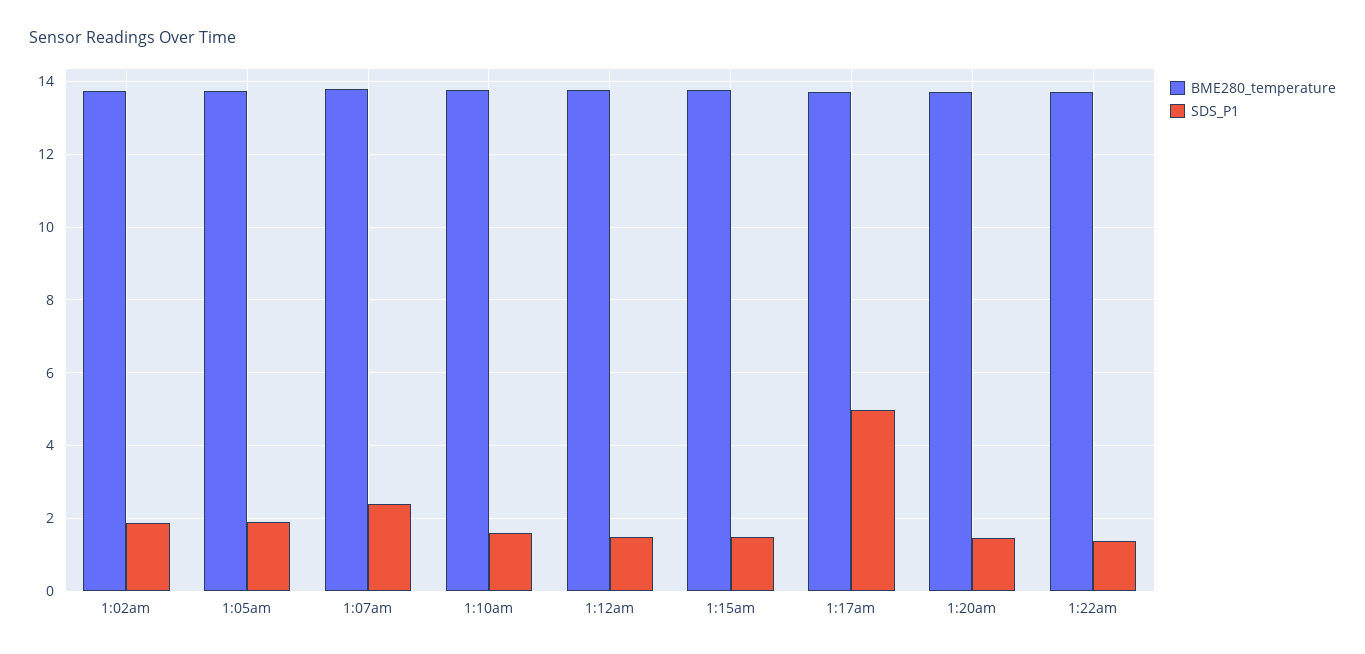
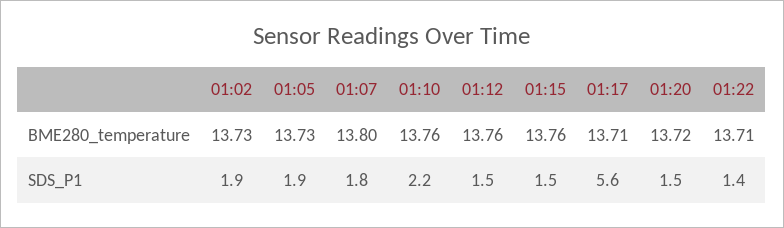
SDS_P1, 1:07am: 2.4 -> 1.8
SDS_P1, 1:10am: 1.6 -> 2.2
SDS_P1, 1:17am: 5 -> 5.6

